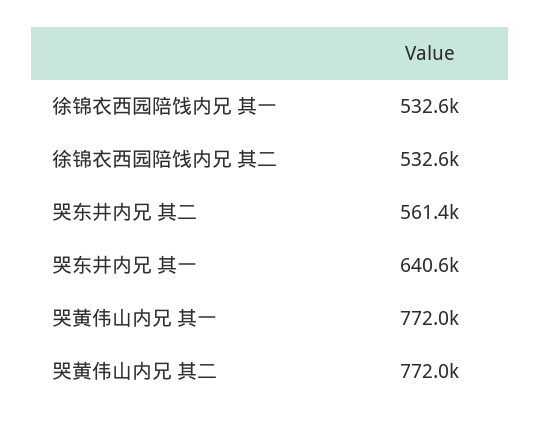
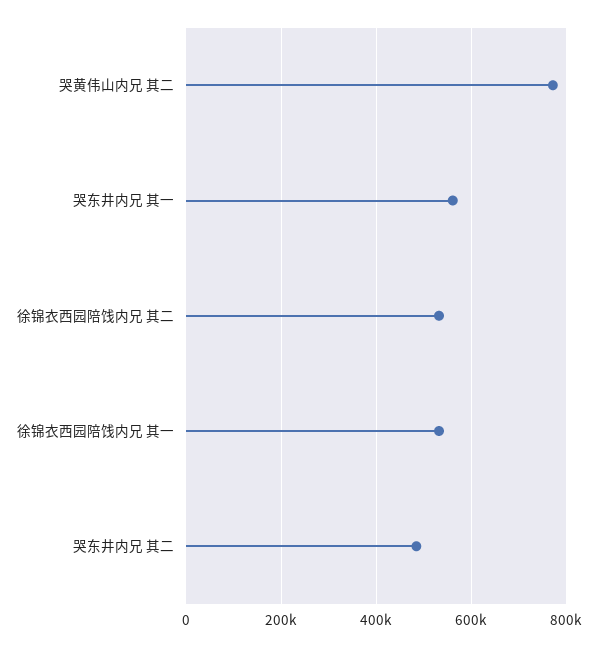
哭东井内兄 其二: 561400 -> 480000
哭东井内兄 其一: 640600 -> 560000
哭黄伟山内兄 其一: 772000 -> none

